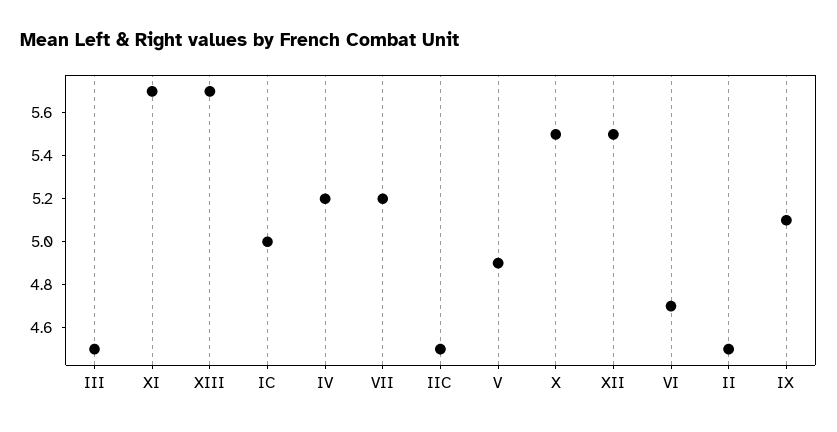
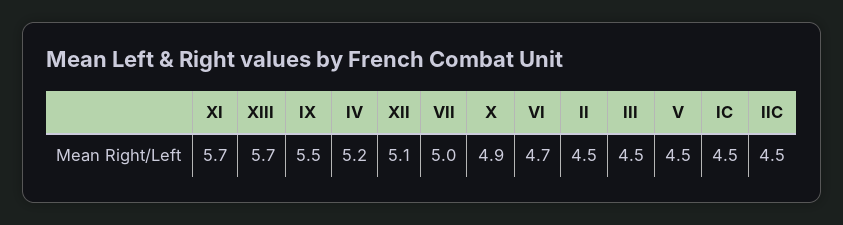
IC: 5 -> 4.5
VII: 5.2 -> 5
V: 4.9 -> 4.5
X: 5.5 -> 4.9
XII: 5.5 -> 5.1
IX: 5.1 -> 5.5

